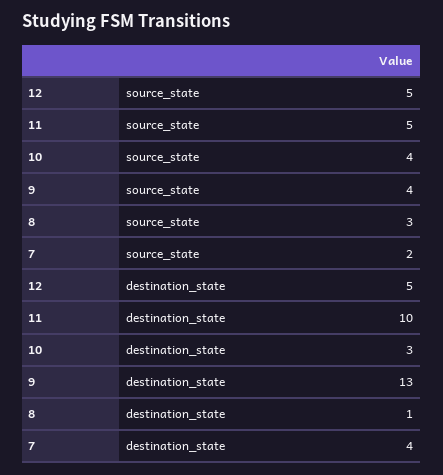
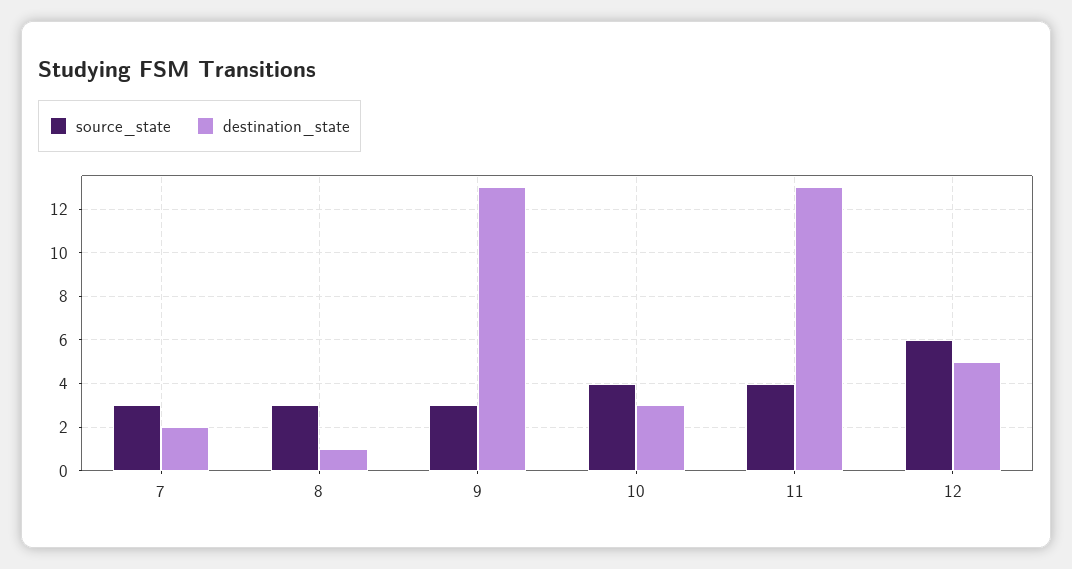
source_state, 12: 5 -> 6
source_state, 11: 5 -> 4
source_state, 9: 4 -> 3
source_state, 7: 2 -> 3
destination_state, 11: 10 -> 13
destination_state, 7: 4 -> 2

